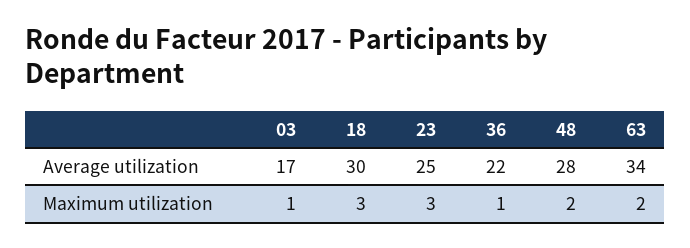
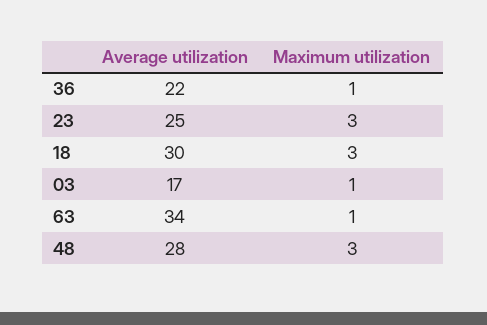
48, Maximum utilization: 2 -> 3
63, Maximum utilization: 2 -> 1

